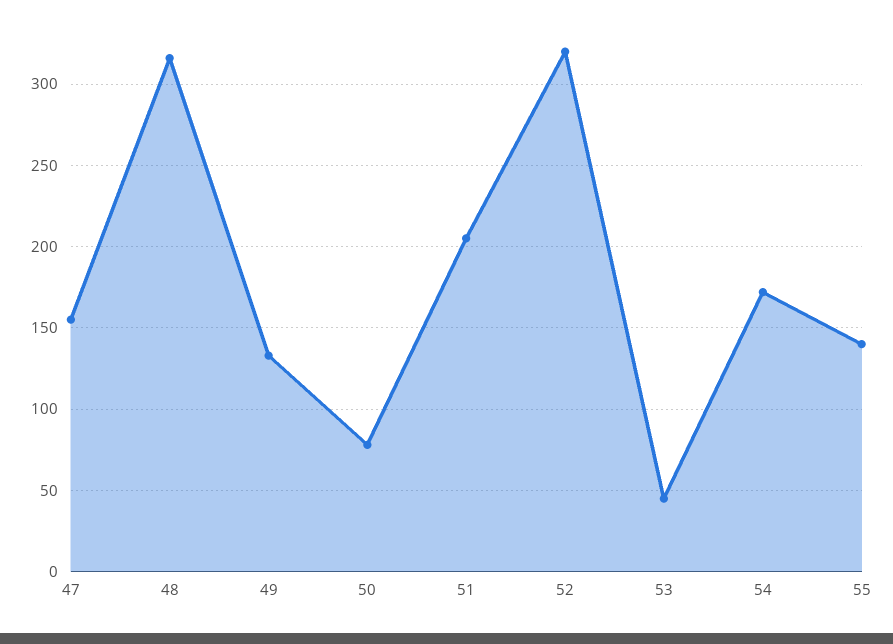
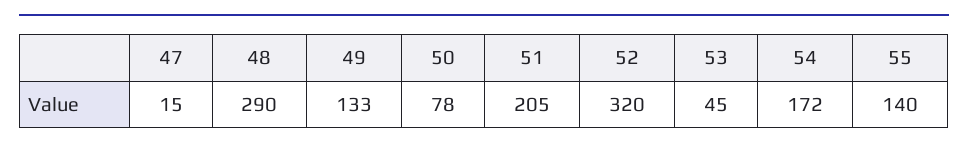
47: 155 -> 15
48: 315 -> 290

